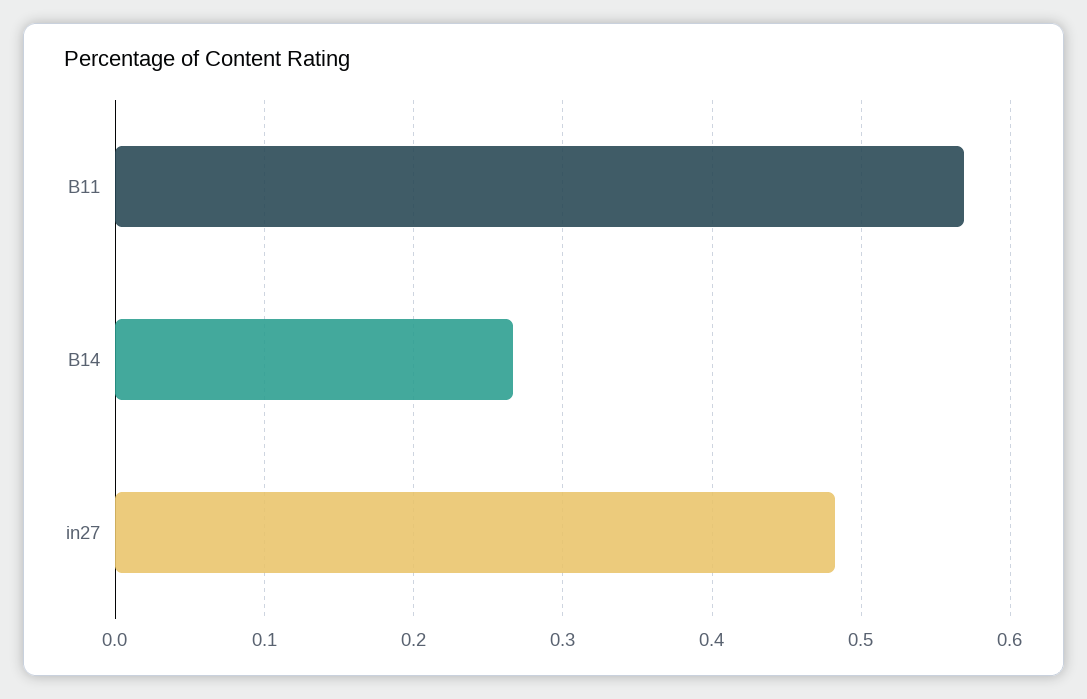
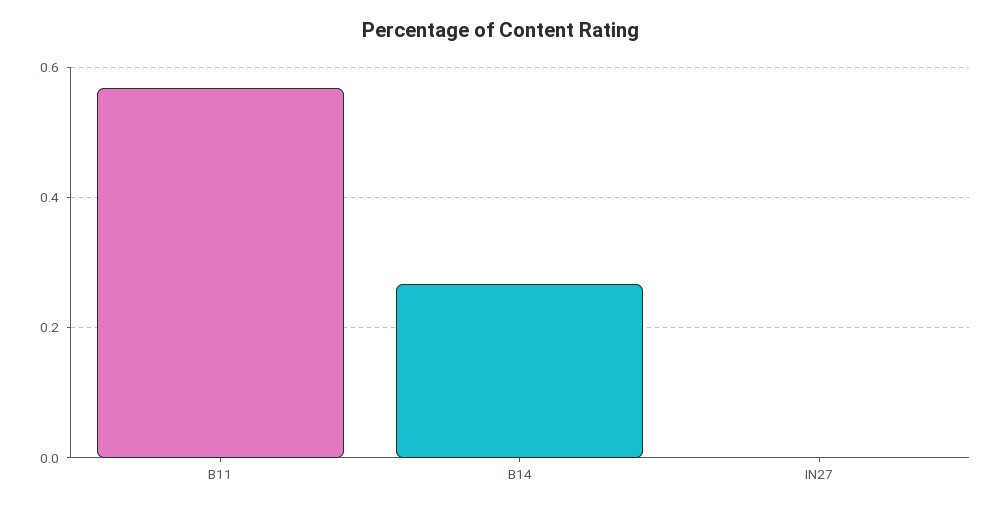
in27: 0.48 -> 0

